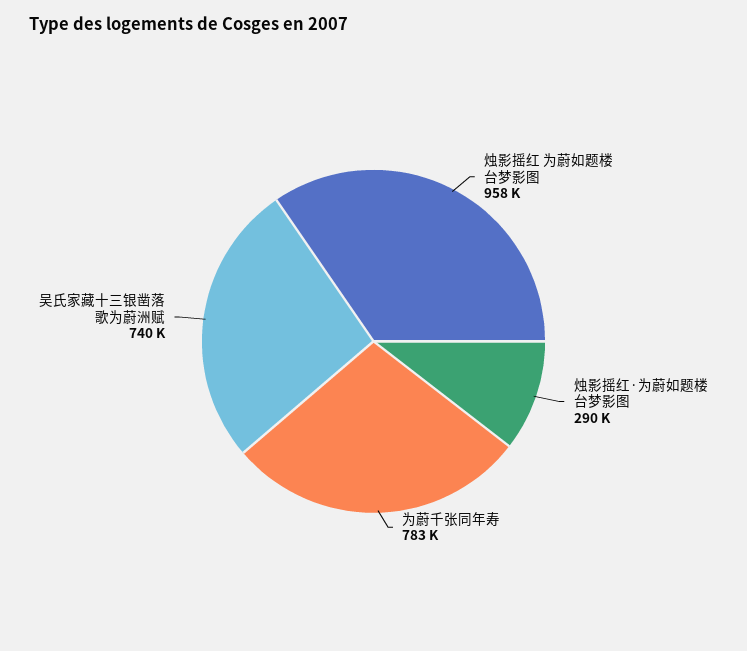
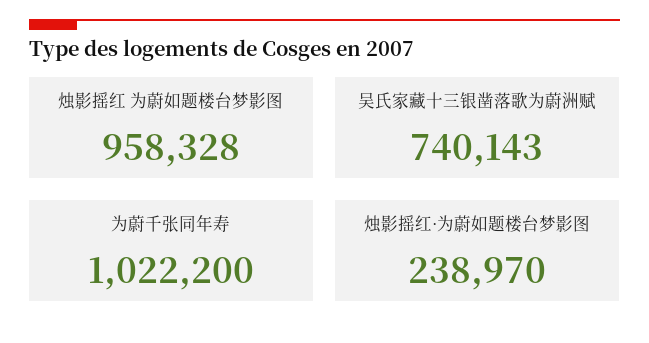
烛影摇红·为蔚如题楼台梦影图: 290000 -> 238970
为蔚千张同年寿: 783000 -> 1022200

